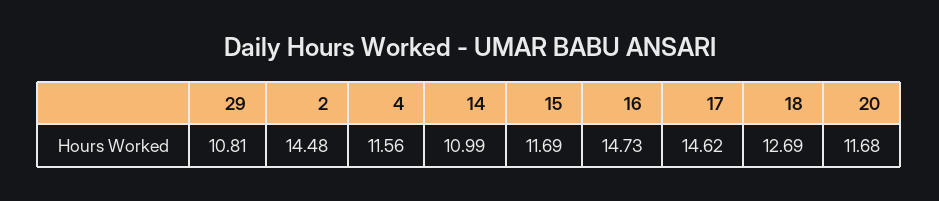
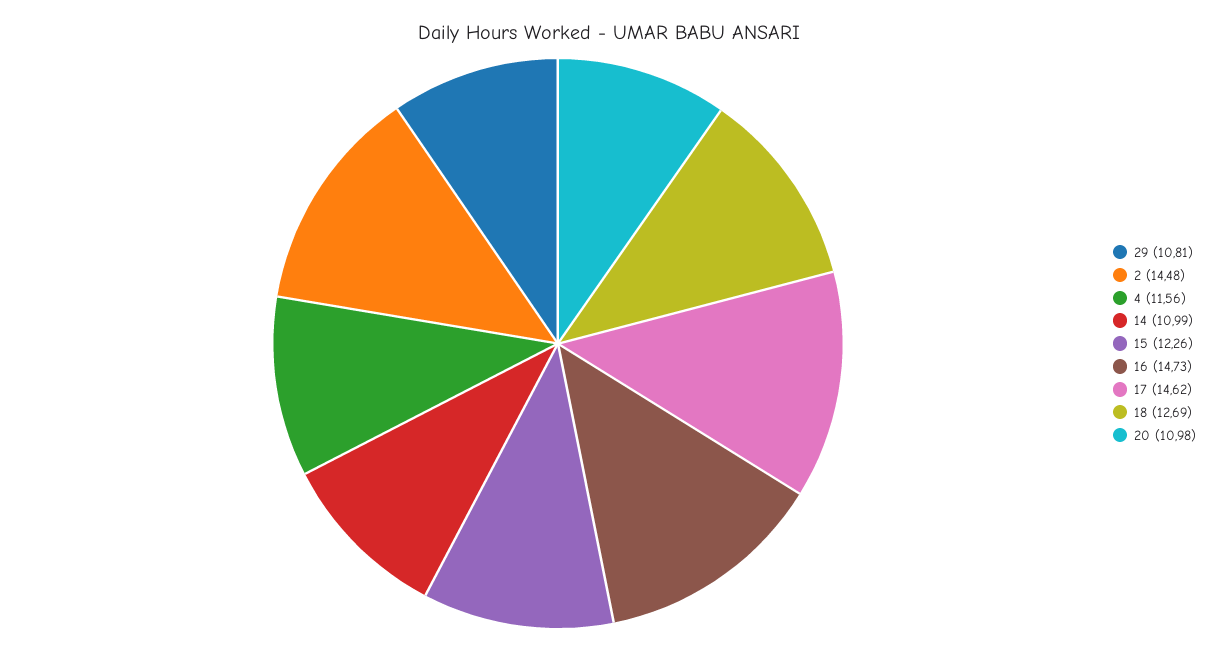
15: 11.69 -> 12.26
20: 11.68 -> 10.98

